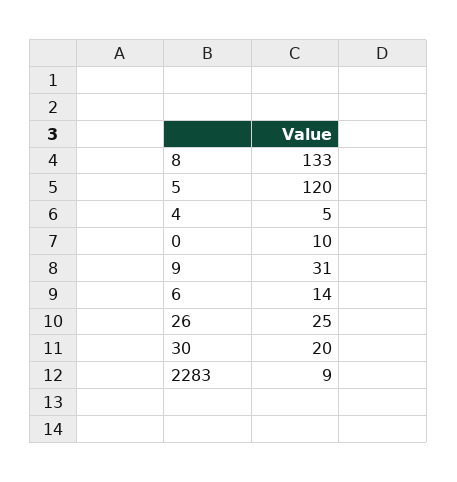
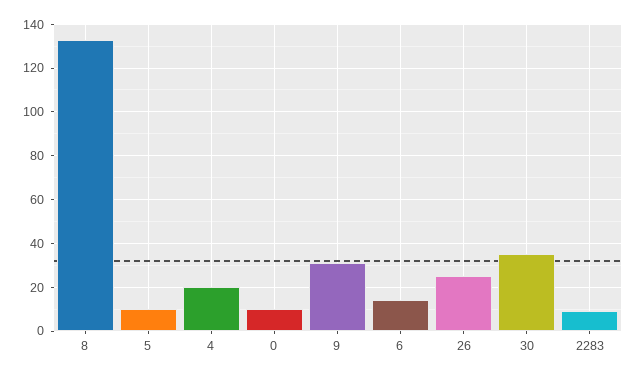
5: 120 -> 10
4: 5 -> 20
30: 20 -> 35

